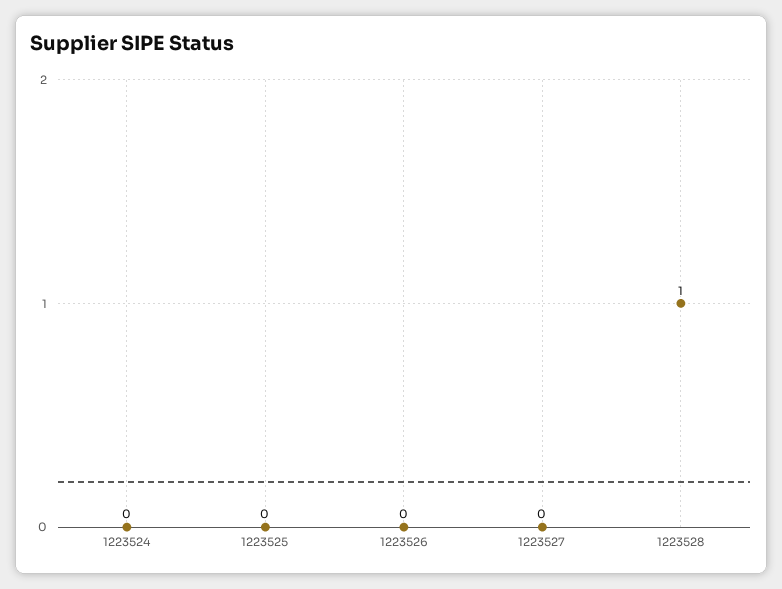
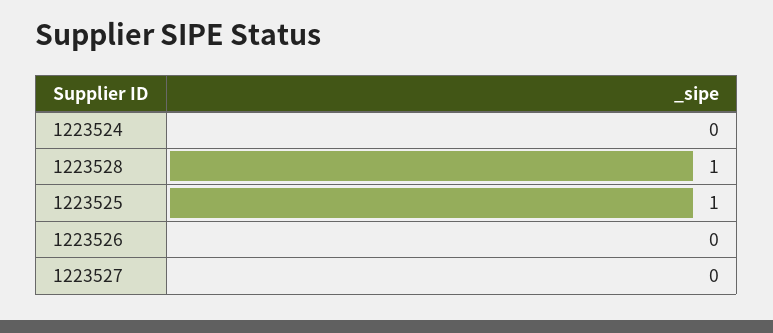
1223525: 0 -> 1

